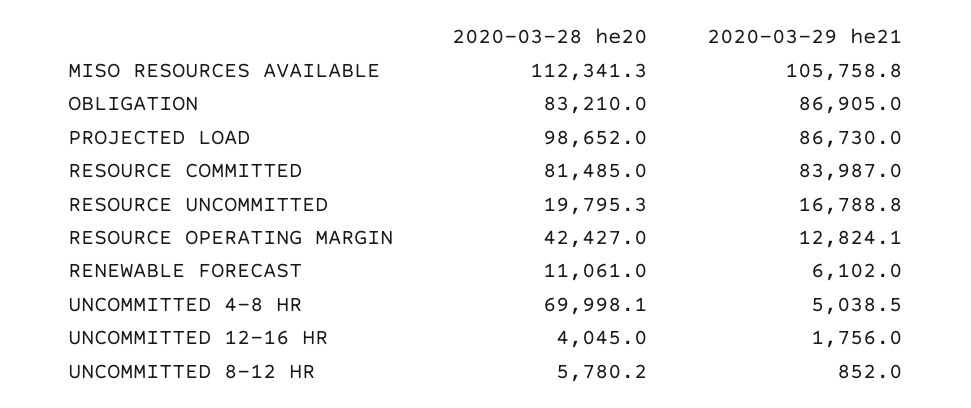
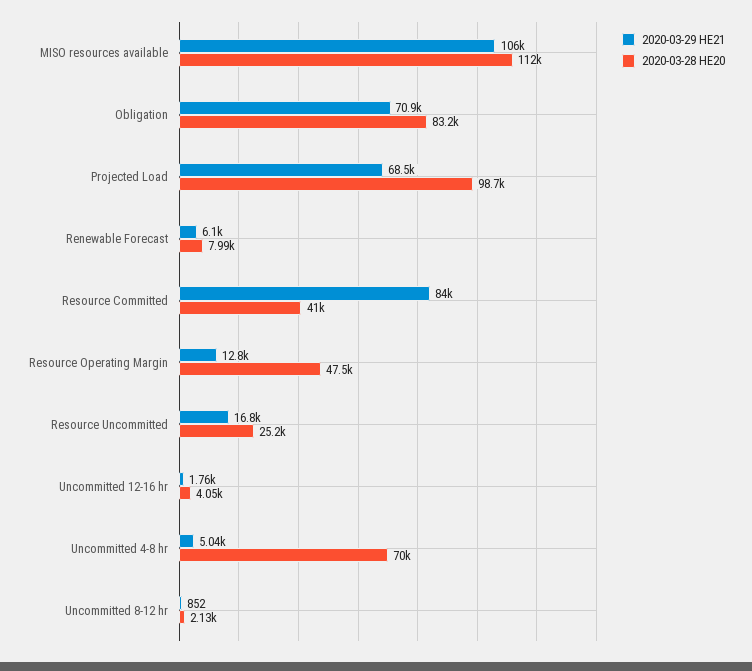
2020-03-29 he21, OBLIGATION: 86905 -> 70900
2020-03-29 he21, PROJECTED LOAD: 86730 -> 68500
2020-03-28 he20, RESOURCE COMMITTED: 81485 -> 41000
2020-03-28 he20, RESOURCE UNCOMMITTED: 19795.3 -> 25200
2020-03-28 he20, RESOURCE OPERATING MARGIN: 42427 -> 47500
2020-03-28 he20, RENEWABLE FORECAST: 11061 -> 7990
2020-03-28 he20, UNCOMMITTED 8-12 HR: 5780.2 -> 2130

